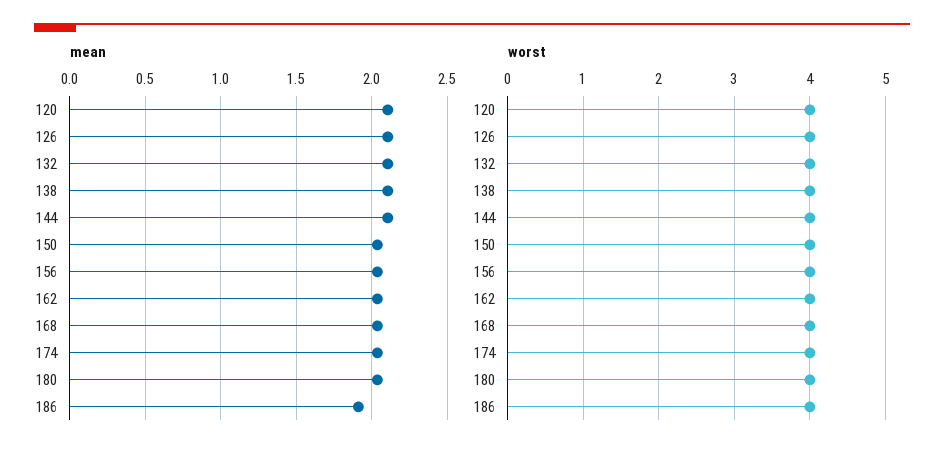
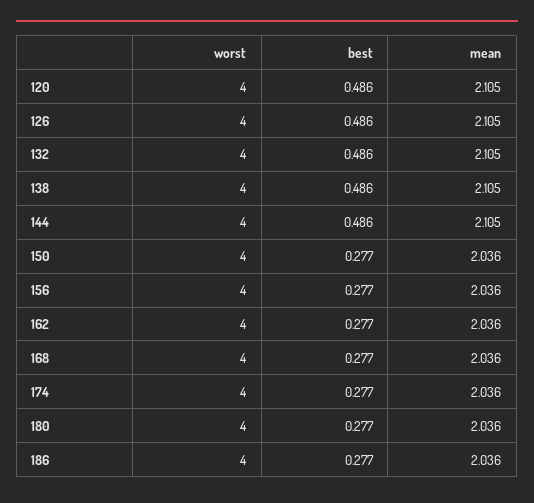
mean, 186: 1.9 -> 2.036
best, 120: none -> 0.486
best, 126: none -> 0.486
best, 132: none -> 0.486
best, 138: none -> 0.486
best, 144: none -> 0.486
best, 150: none -> 0.277
best, 156: none -> 0.277
best, 162: none -> 0.277
best, 168: none -> 0.277
best, 174: none -> 0.277
best, 180: none -> 0.277
best, 186: none -> 0.277

